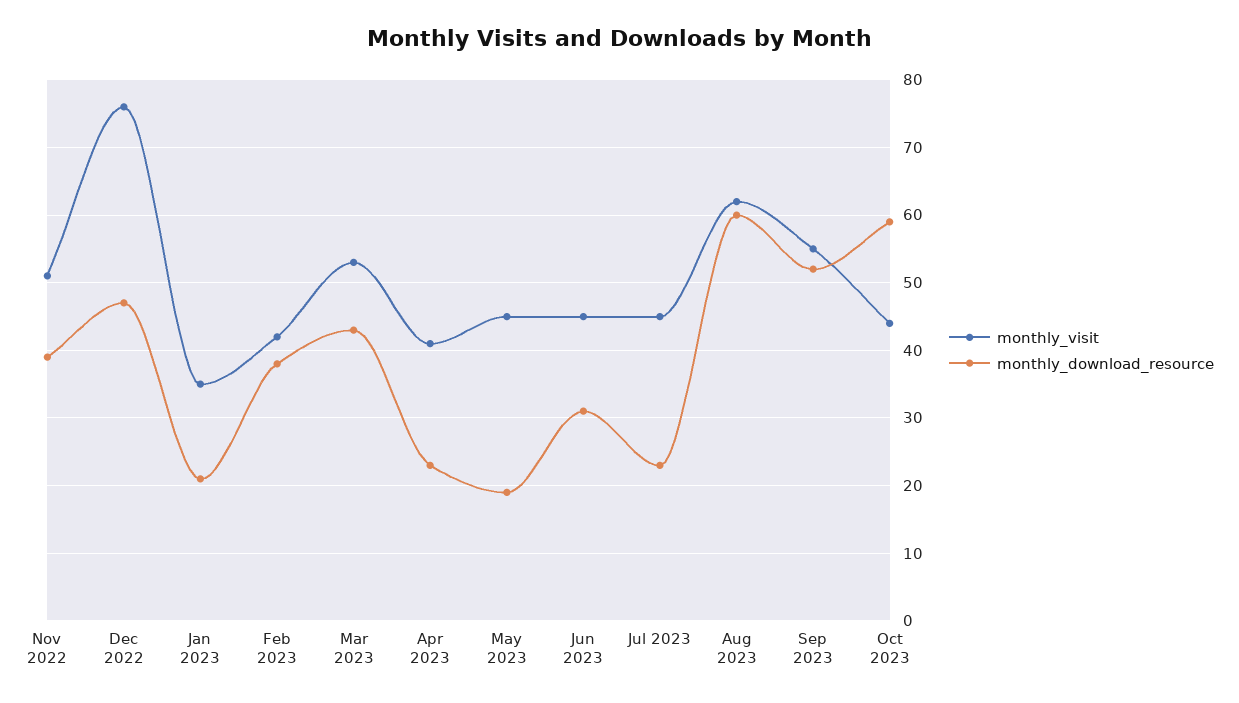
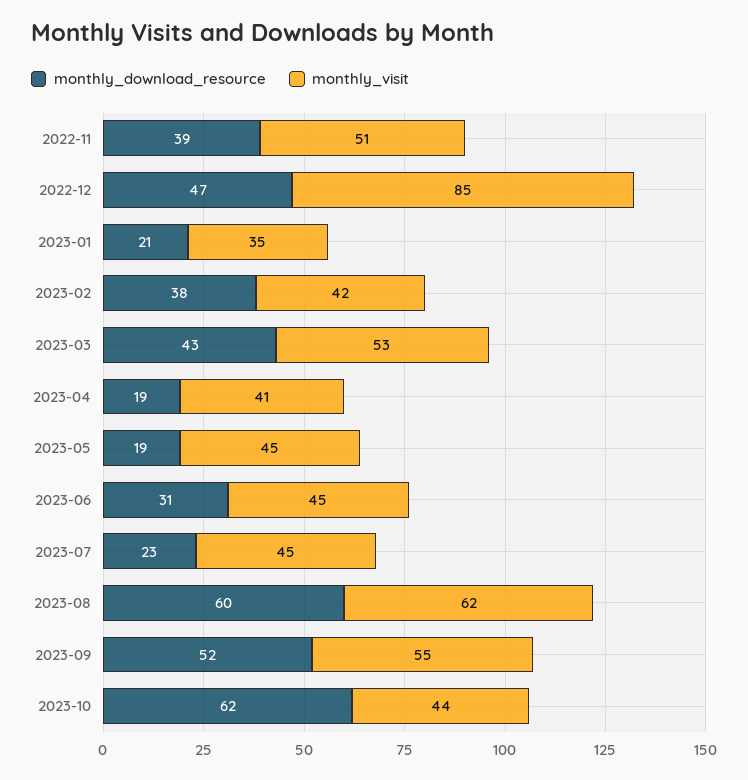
monthly_visit, Dec 2022: 76 -> 85
monthly_download_resource, Apr 2023: 23 -> 19
monthly_download_resource, Oct 2023: 59 -> 62

